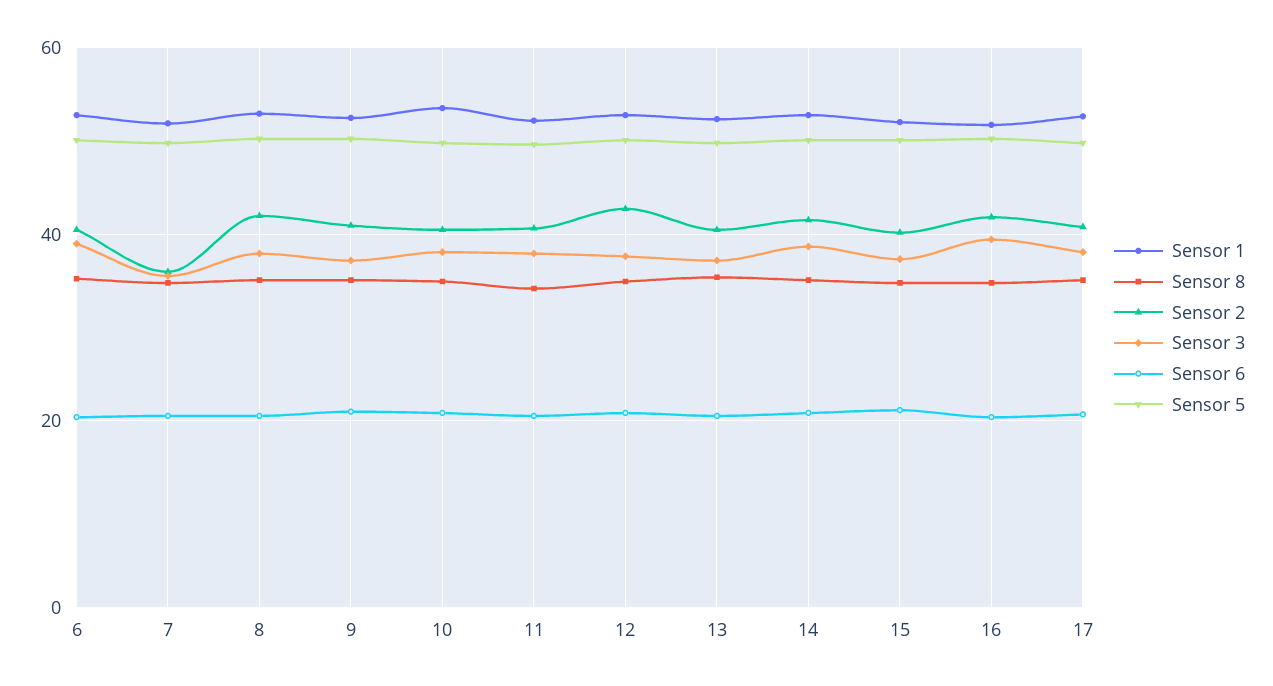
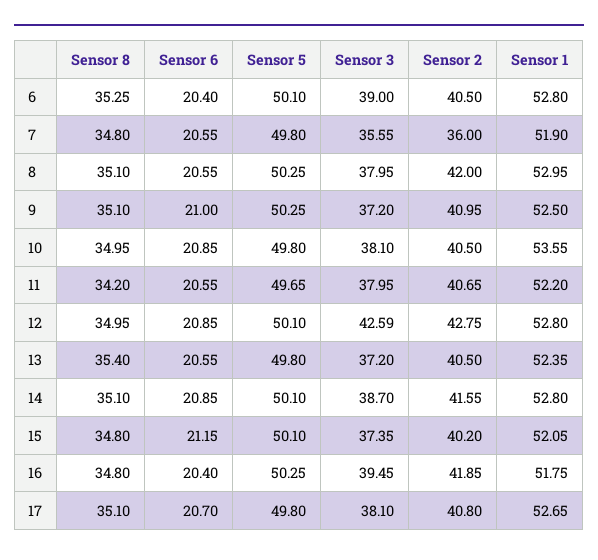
Sensor 3, 12: 38 -> 42.59

